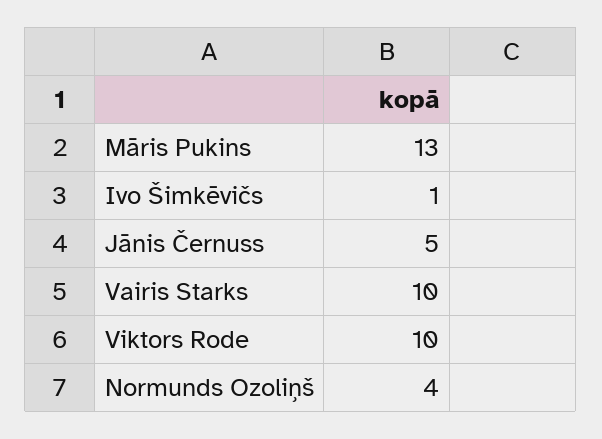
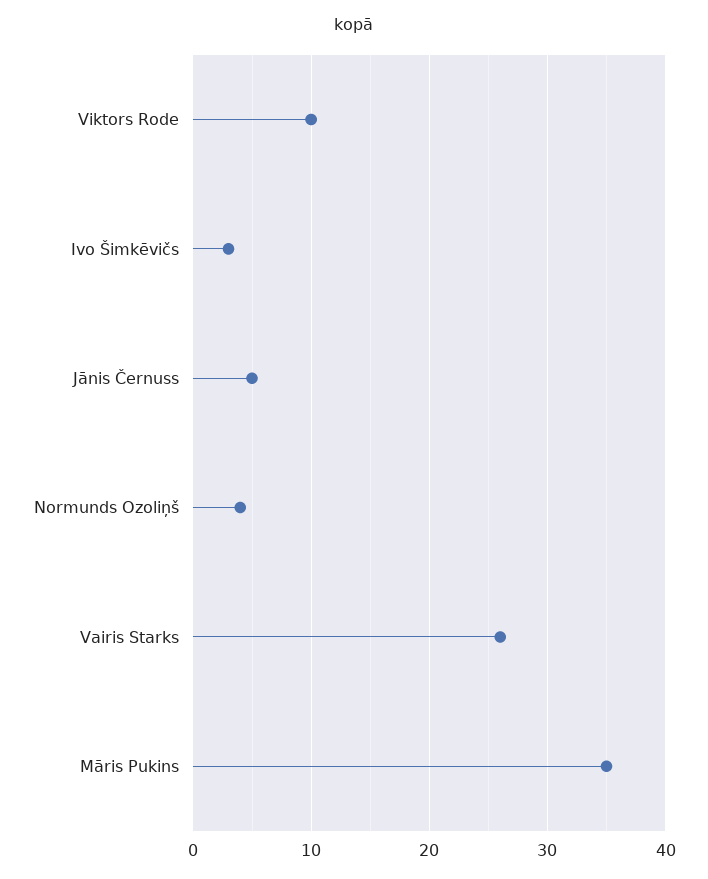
Māris Pukins: 13 -> 35
Ivo Šimkēvičs: 1 -> 3
Vairis Starks: 10 -> 26

